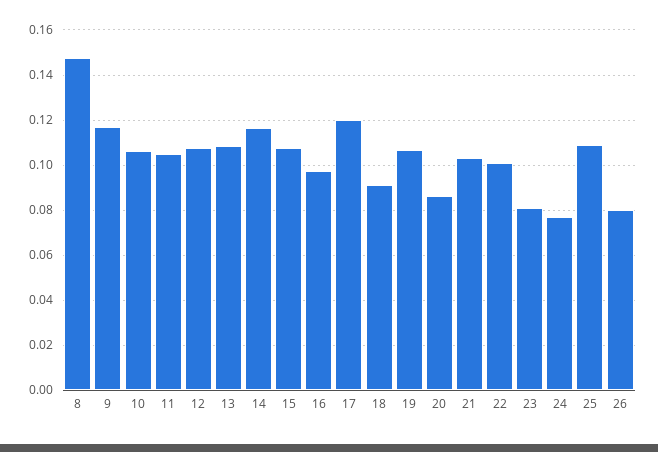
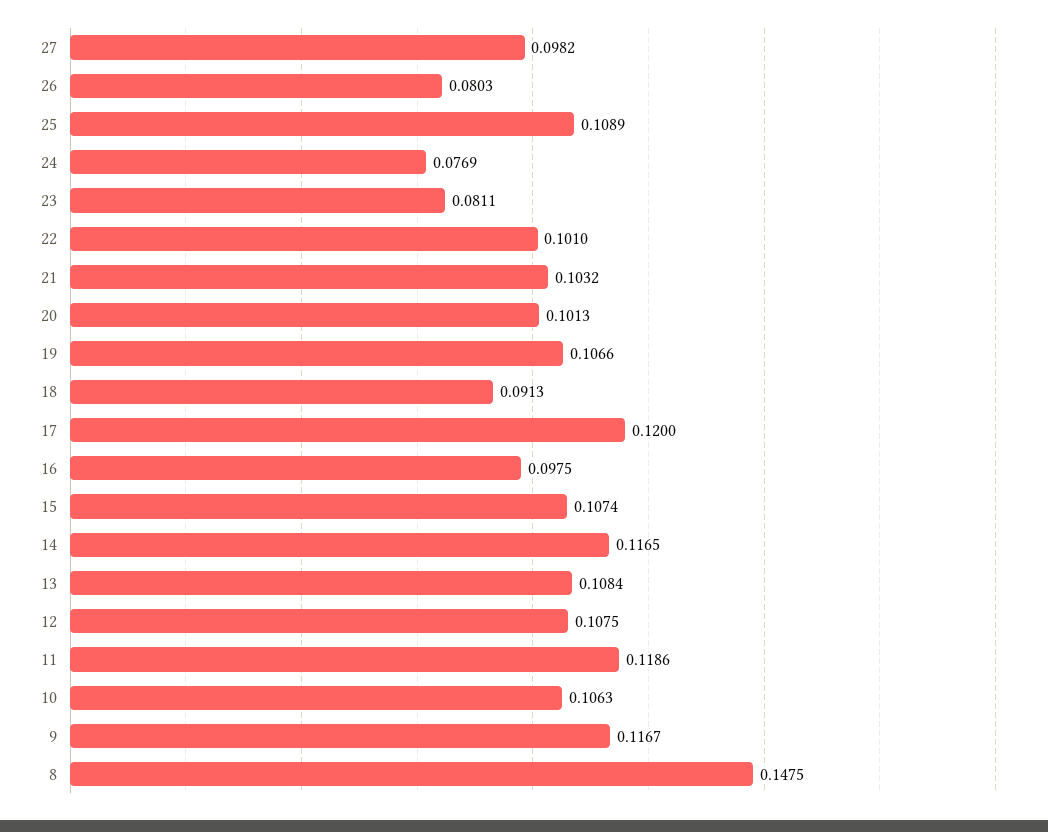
11: 0.105 -> 0.1186
20: 0.085 -> 0.1013
27: none -> 0.0982

